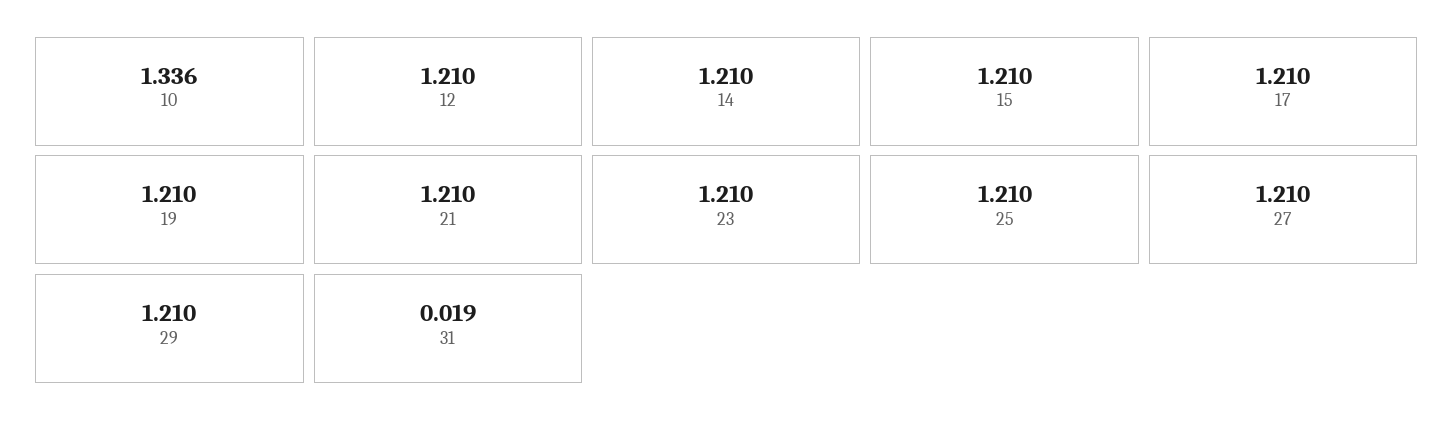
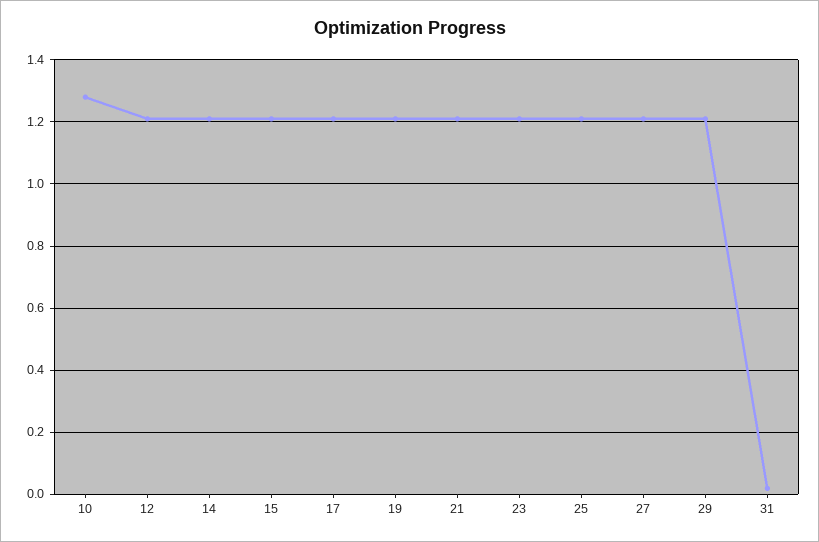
10: 1.336 -> 1.28

